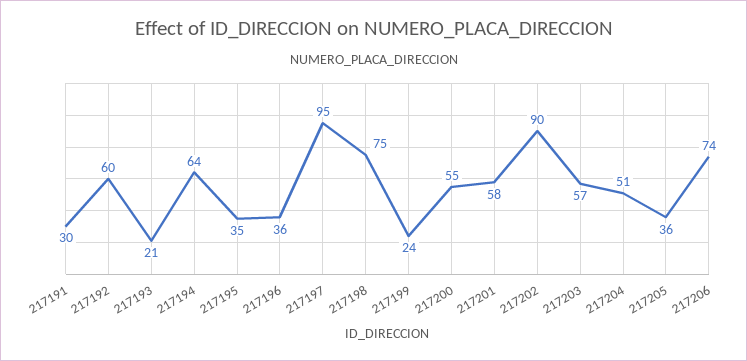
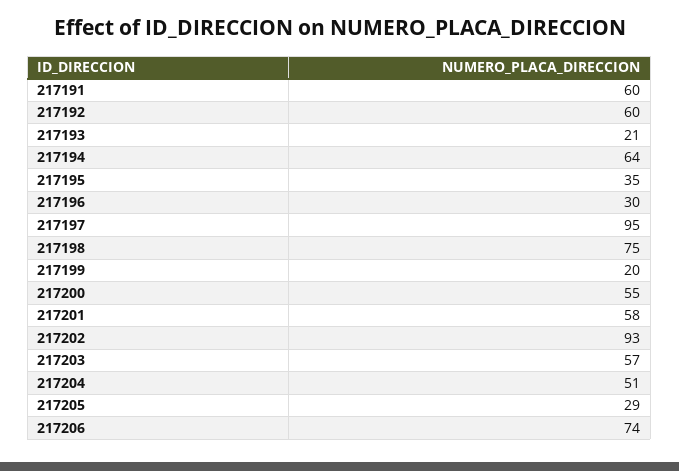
217191: 30 -> 60
217196: 36 -> 30
217199: 24 -> 20
217202: 90 -> 93
217205: 36 -> 29

